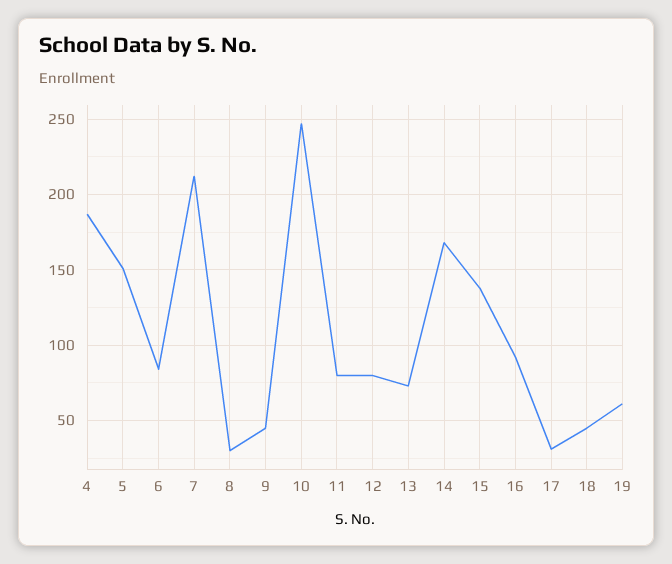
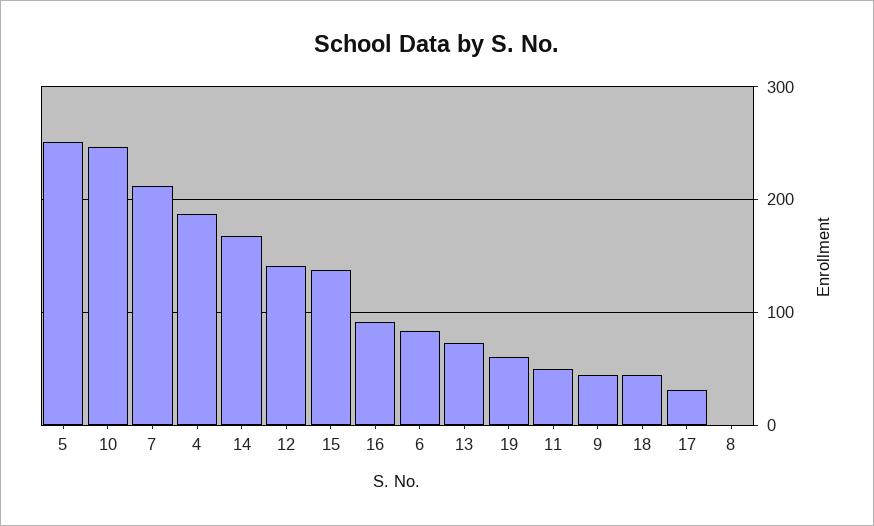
5: 150 -> 250
8: 30 -> 0
11: 80 -> 50
12: 80 -> 140

